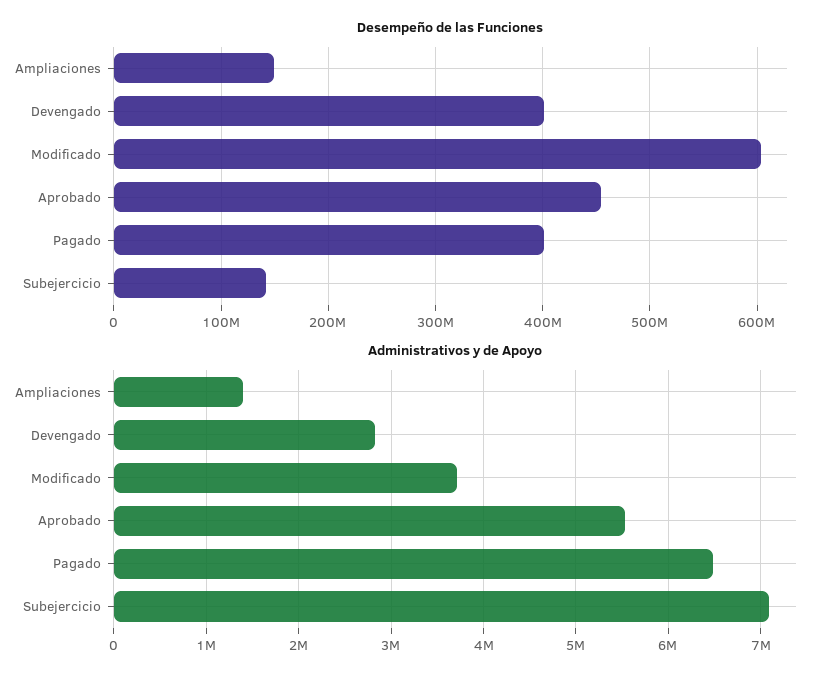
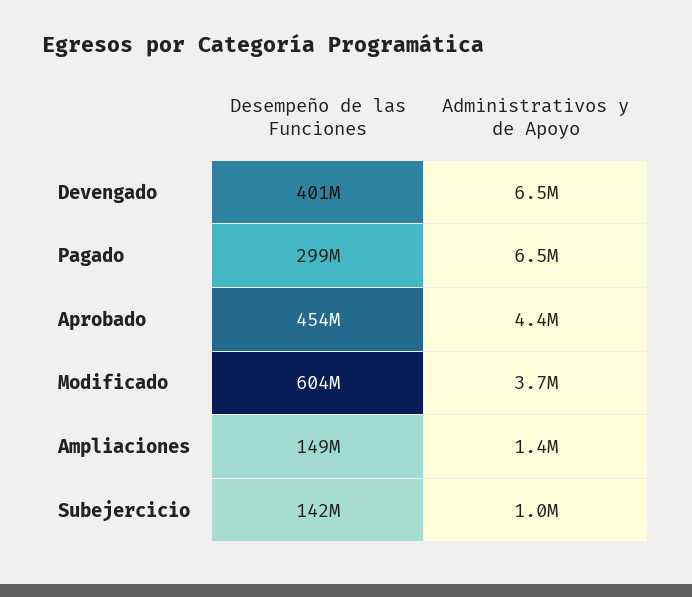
Desempeño de las Funciones, Pagado: 400000000 -> 299000000
Administrativos y de Apoyo, Devengado: 2800000 -> 6500000
Administrativos y de Apoyo, Aprobado: 5500000 -> 4400000
Administrativos y de Apoyo, Subejercicio: 7100000 -> 1000000

